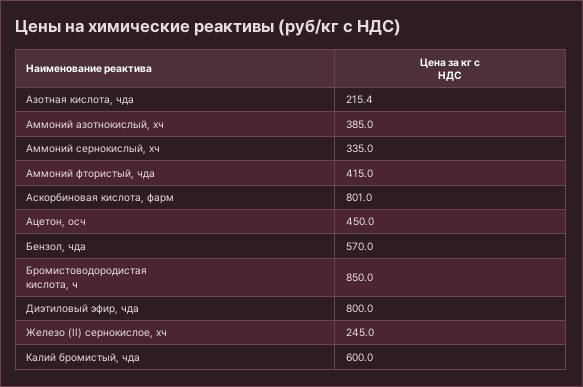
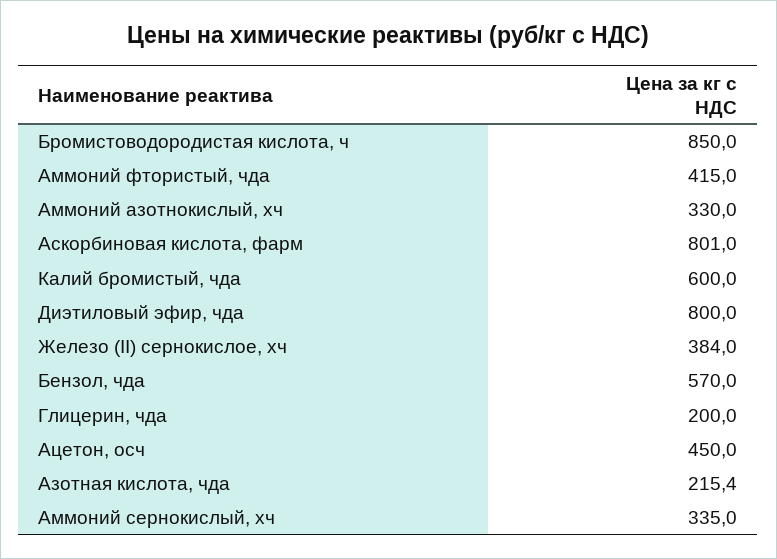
Аммоний азотнокислый, хч: 385 -> 330
Железо (II) сернокислое, хч: 245 -> 384
Глицерин, чда: none -> 200

